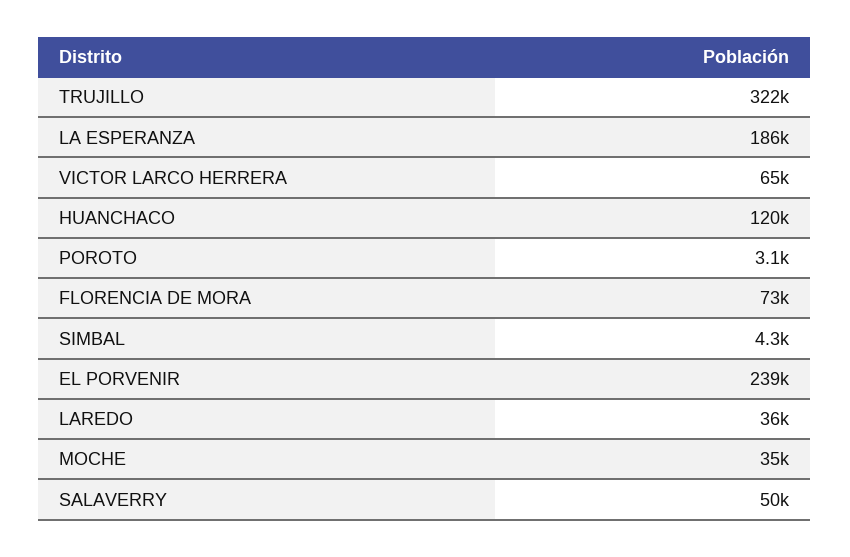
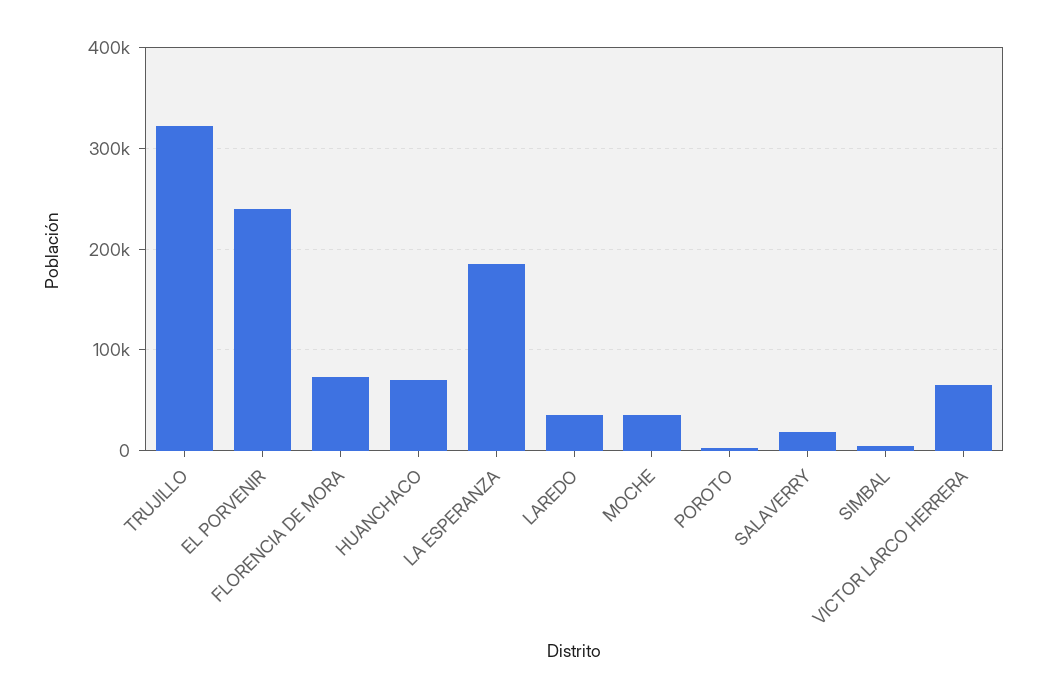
HUANCHACO: 120000 -> 70000
SALAVERRY: 50000 -> 20000

